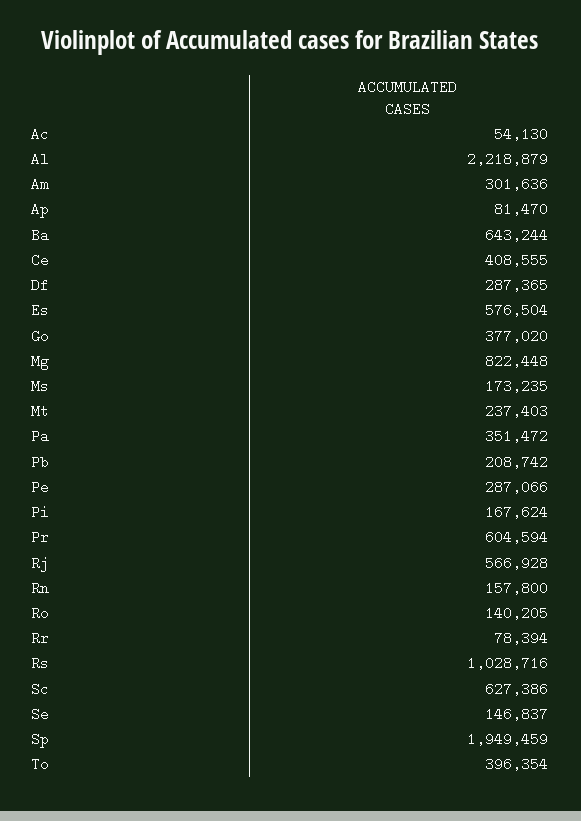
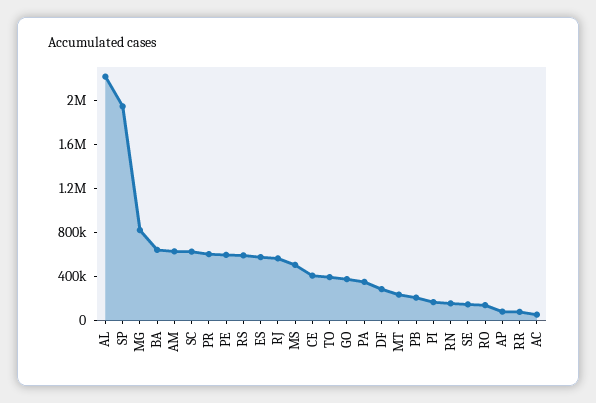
Am: 301636 -> 600000
Ms: 173235 -> 500000
Pe: 287066 -> 600000
Rs: 1028716 -> 600000

